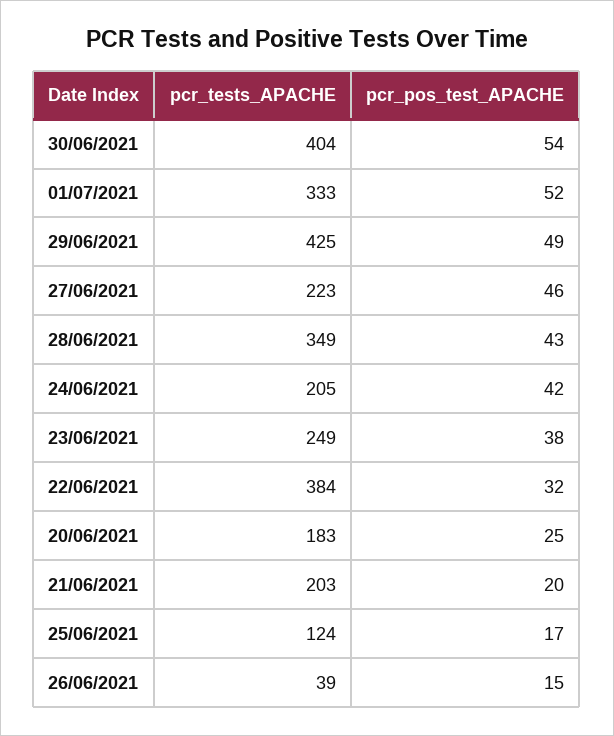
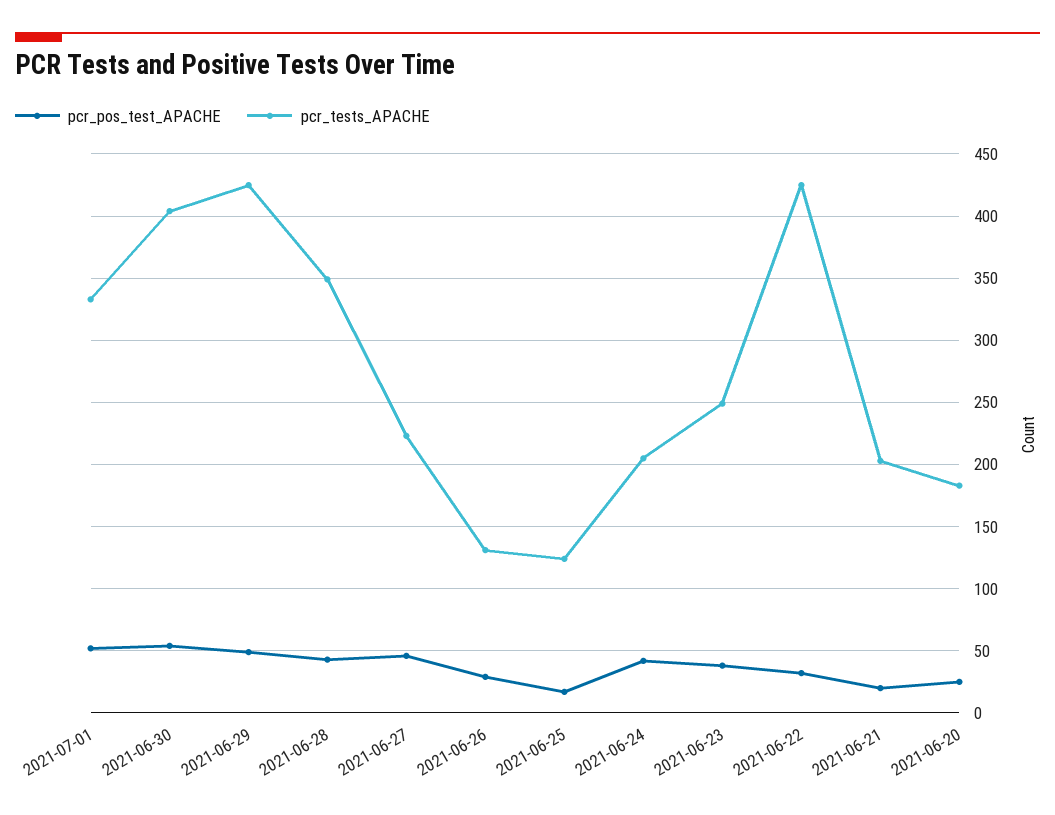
pcr_tests_APACHE, 22/06/2021: 384 -> 425
pcr_tests_APACHE, 26/06/2021: 39 -> 130
pcr_pos_test_APACHE, 26/06/2021: 15 -> 30

